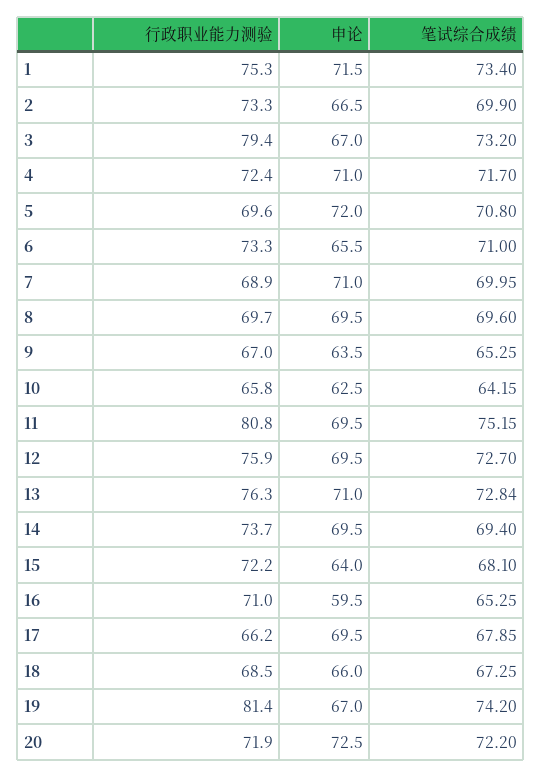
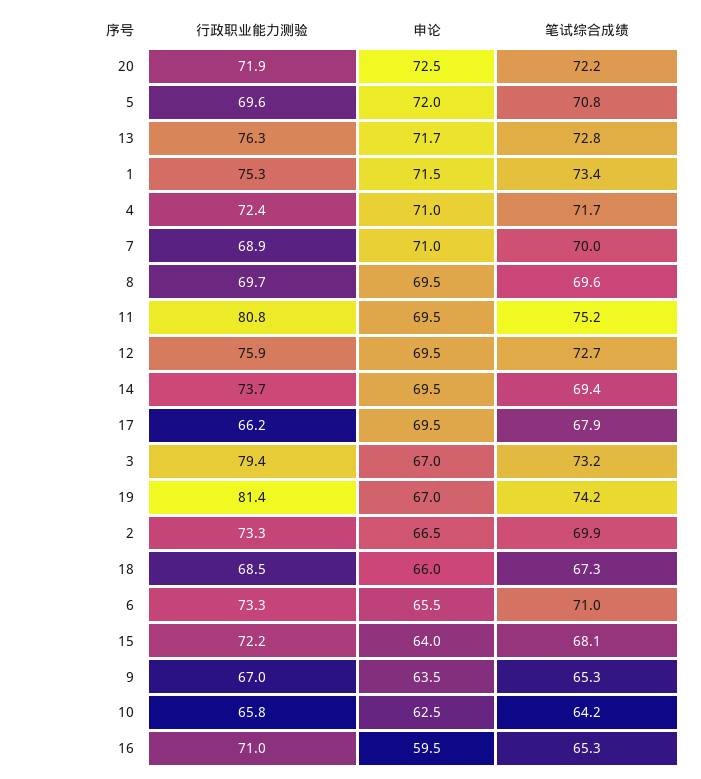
申论, 13: 71 -> 71.7

